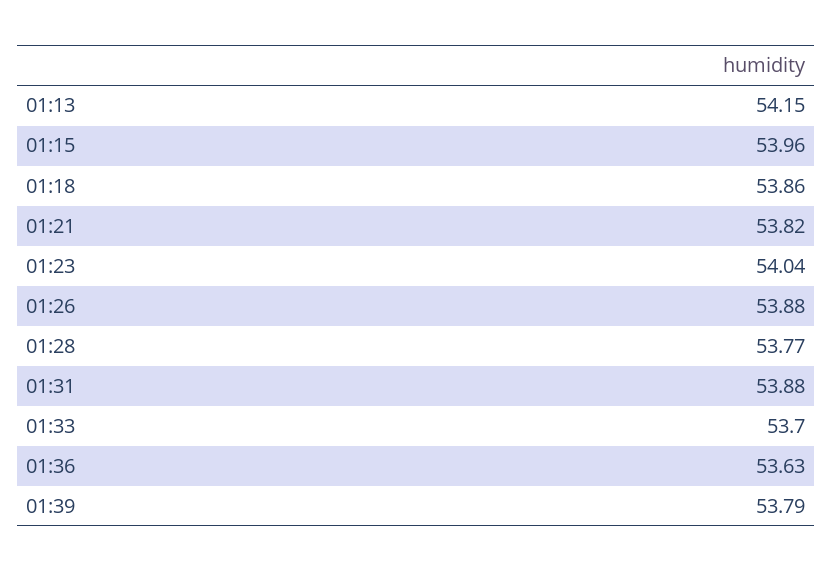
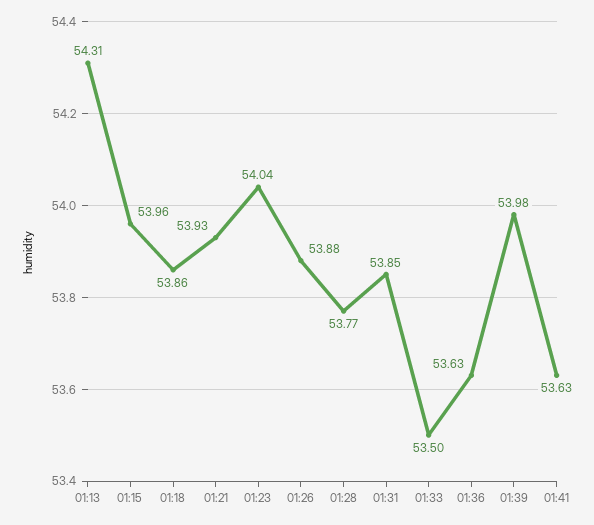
01:13: 54.15 -> 54.31
01:21: 53.82 -> 53.93
01:31: 53.88 -> 53.85
01:33: 53.7 -> 53.5
01:39: 53.79 -> 53.98
01:41: none -> 53.63

